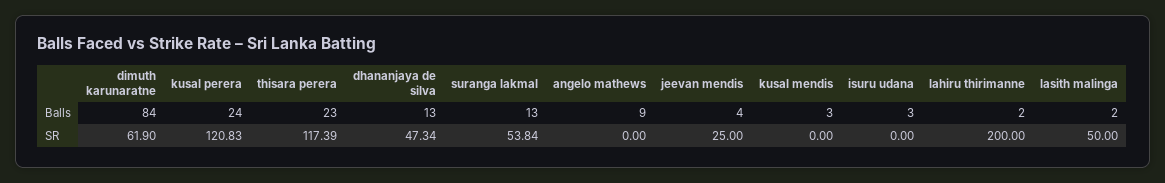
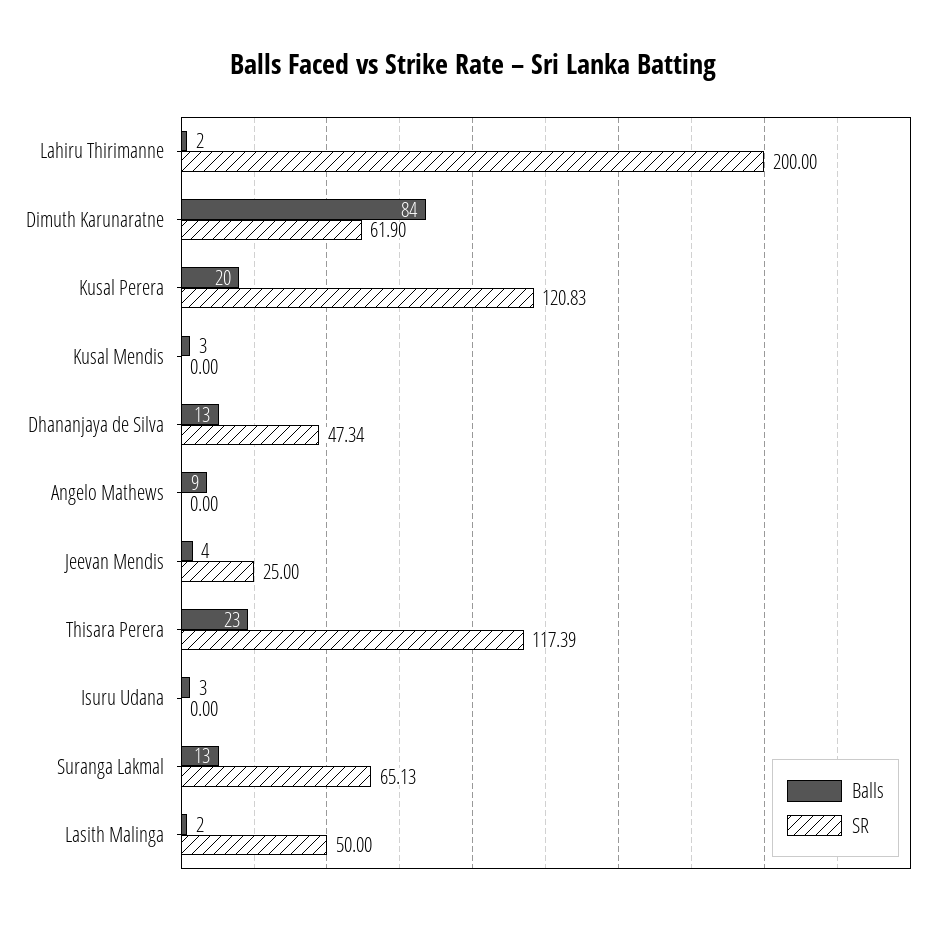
Balls, kusal perera: 24 -> 20
SR, suranga lakmal: 53.84 -> 65.13

